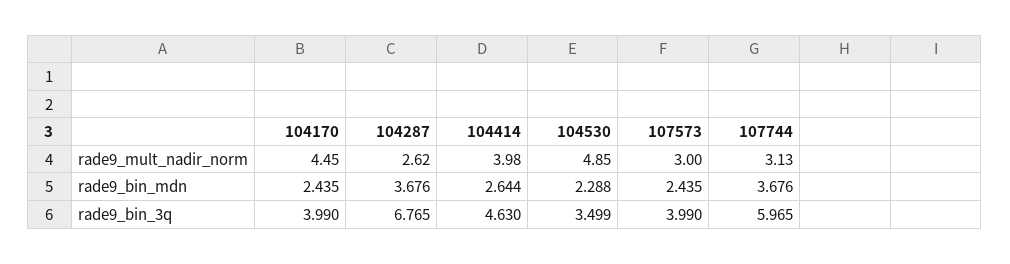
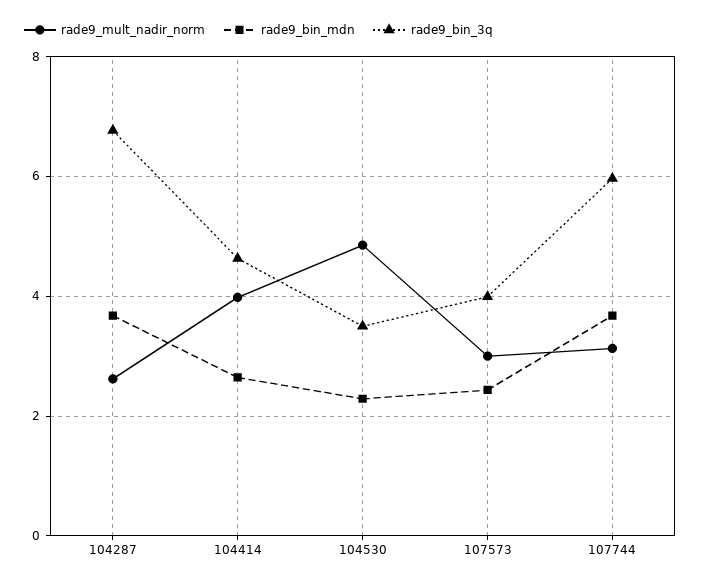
rade9_mult_nadir_norm, 104170: 4.45 -> none
rade9_bin_mdn, 104170: 2.435 -> none
rade9_bin_3q, 104170: 3.99 -> none

